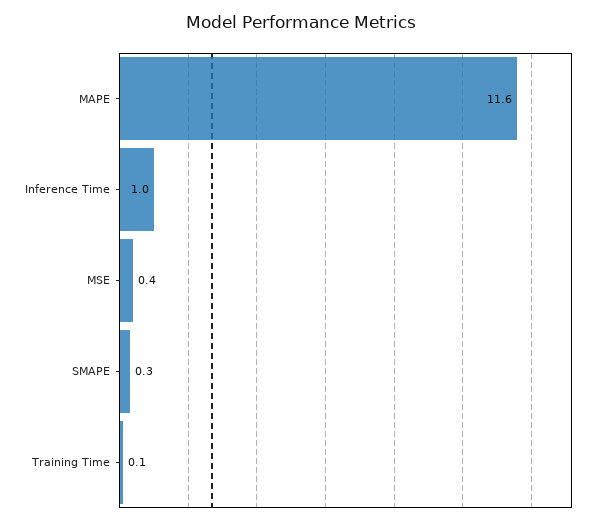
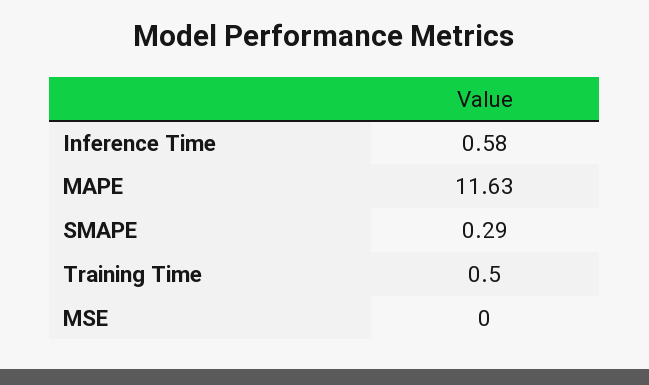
Inference Time: 1 -> 0.58
MSE: 0.4 -> 0
Training Time: 0.1 -> 0.5

